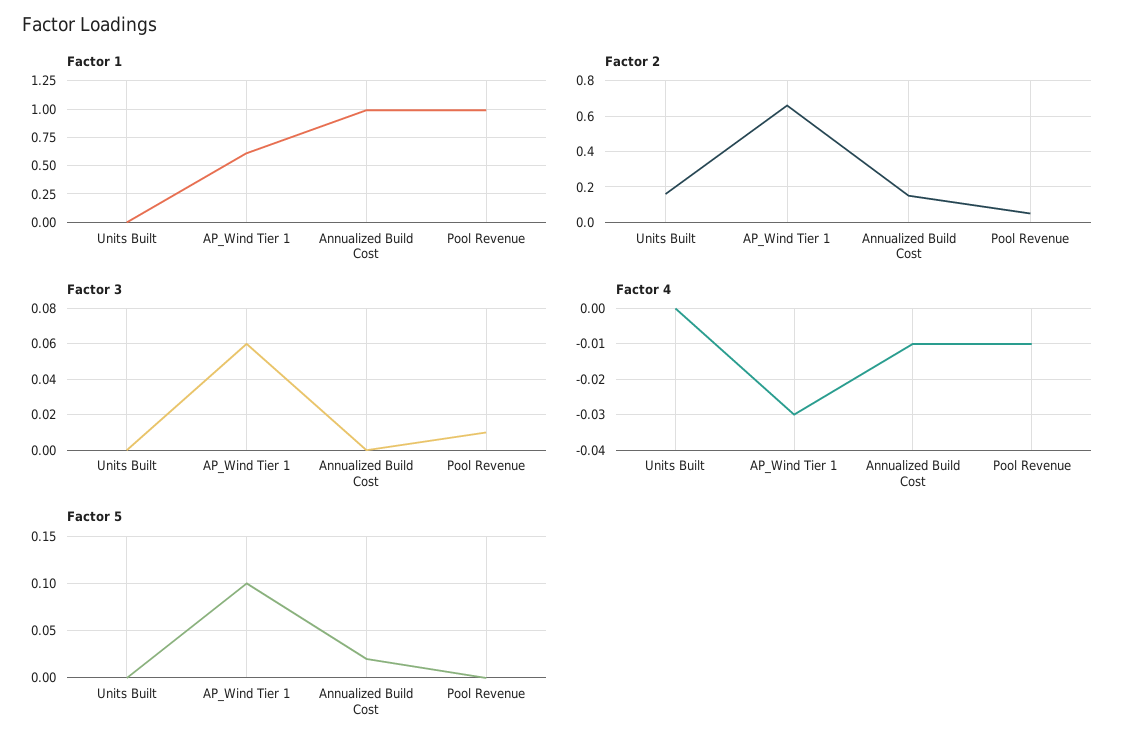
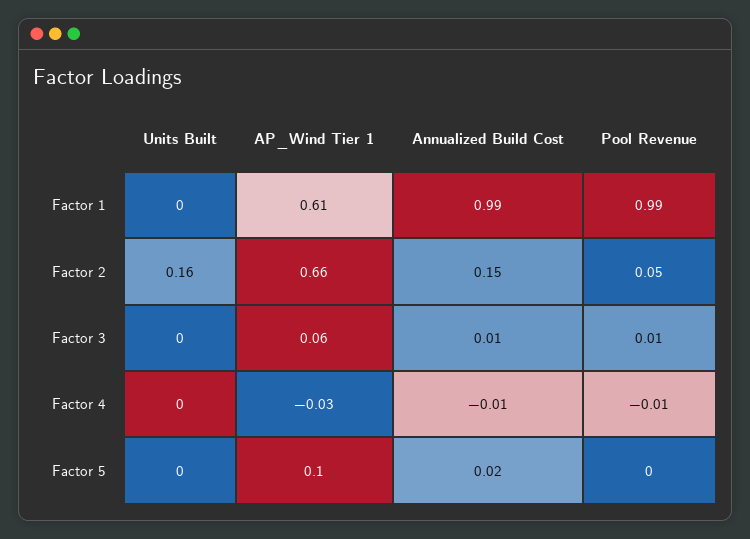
Factor 3, Annualized Build Cost: 0 -> 0.01

